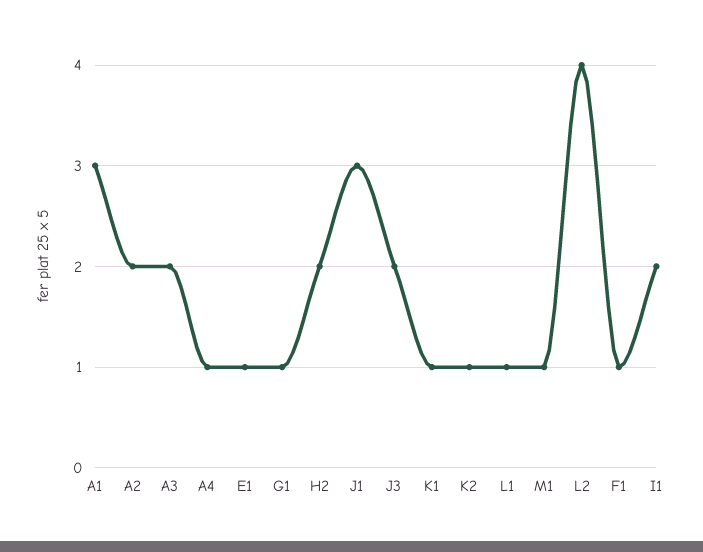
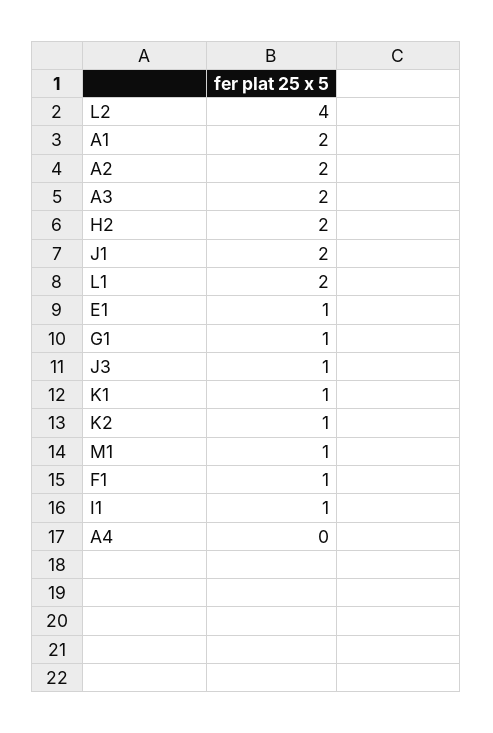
A1: 3 -> 2
A4: 1 -> 0
J1: 3 -> 2
J3: 2 -> 1
L1: 1 -> 2
I1: 2 -> 1

